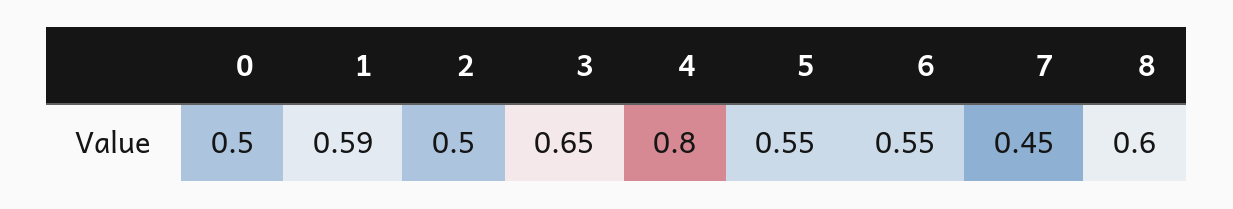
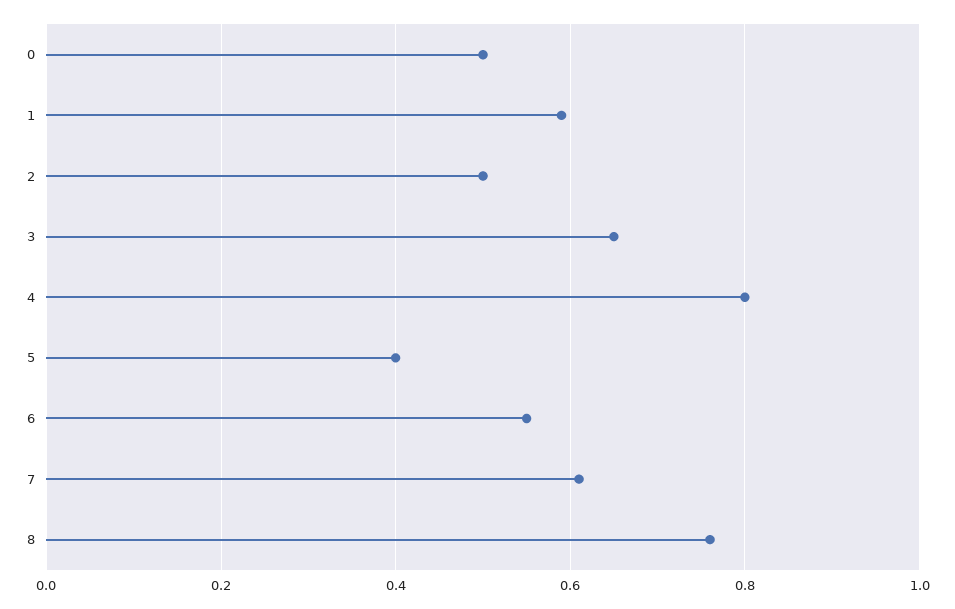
5: 0.55 -> 0.4
7: 0.45 -> 0.6
8: 0.6 -> 0.75

